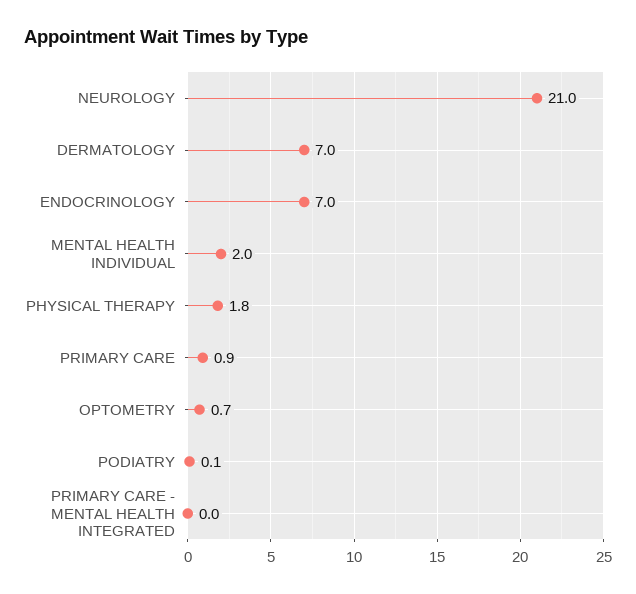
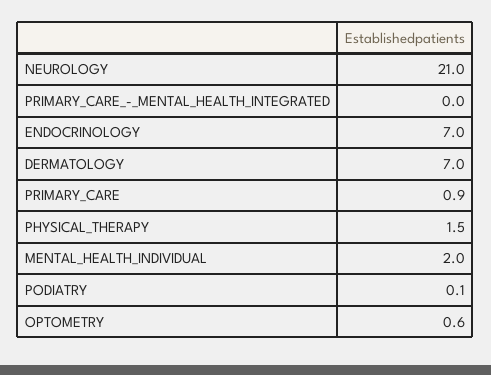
PHYSICAL THERAPY: 1.8 -> 1.5
OPTOMETRY: 0.7 -> 0.6

